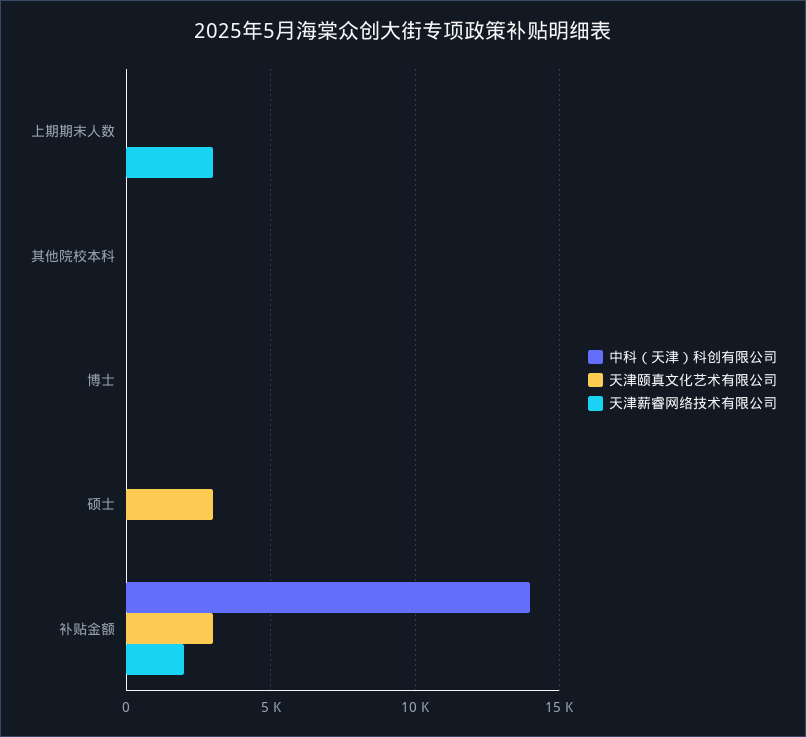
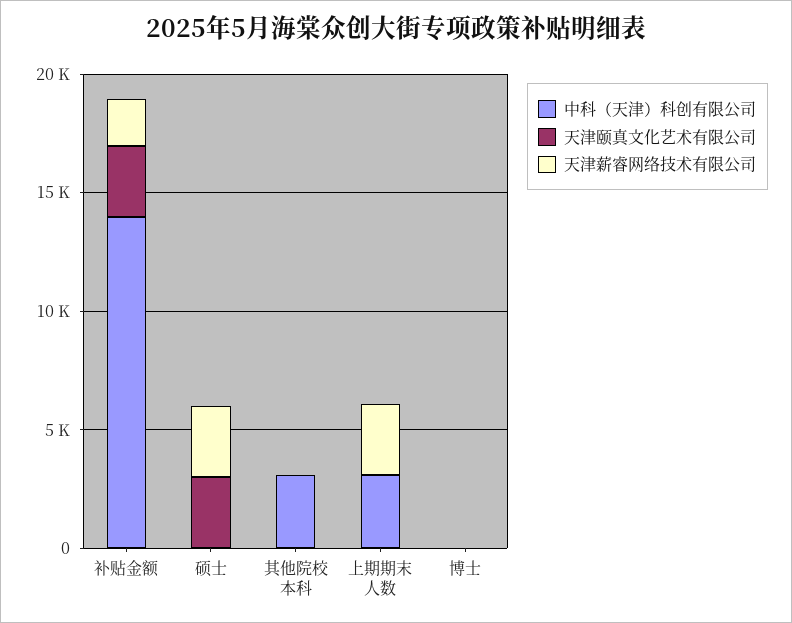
中科（天津）科创有限公司, 上期期末人数: 0 -> 3000
中科（天津）科创有限公司, 其他院校本科: 0 -> 3000
天津薪睿网络技术有限公司, 硕士: 0 -> 3000

